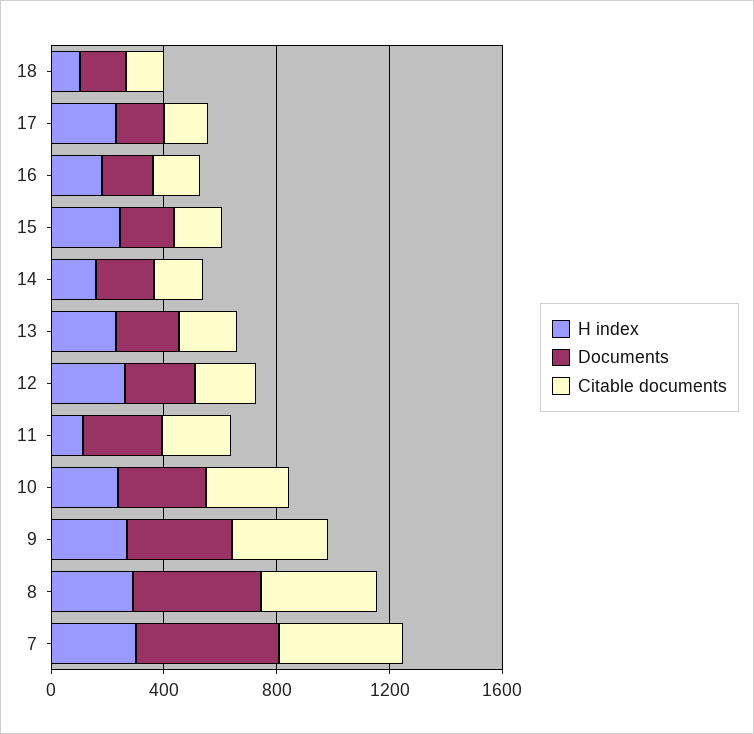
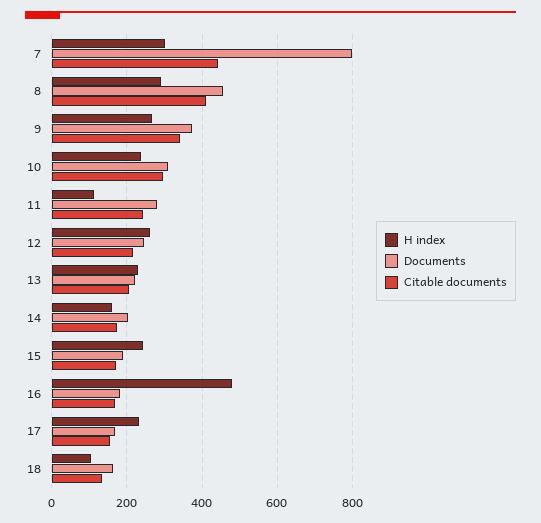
H index, 16: 200 -> 480
Documents, 7: 500 -> 800

